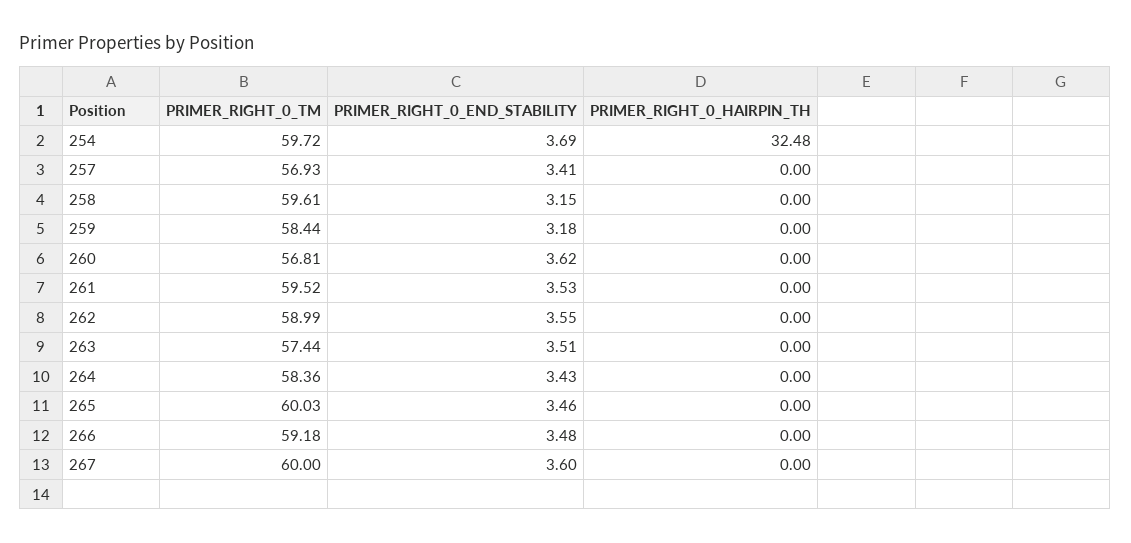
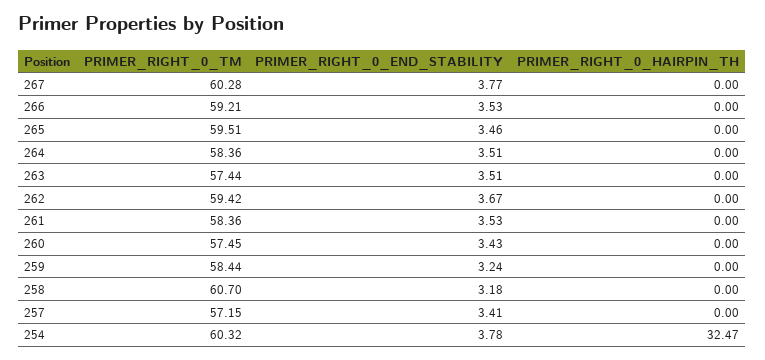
PRIMER_RIGHT_0_TM, 254: 59.72 -> 60.32
PRIMER_RIGHT_0_END_STABILITY, 254: 3.69 -> 3.78
PRIMER_RIGHT_0_HAIRPIN_TH, 254: 32.48 -> 32.47
PRIMER_RIGHT_0_TM, 257: 56.93 -> 57.15
PRIMER_RIGHT_0_TM, 258: 59.61 -> 60.7
PRIMER_RIGHT_0_END_STABILITY, 258: 3.15 -> 3.18
PRIMER_RIGHT_0_END_STABILITY, 259: 3.18 -> 3.24
PRIMER_RIGHT_0_TM, 260: 56.81 -> 57.45
PRIMER_RIGHT_0_END_STABILITY, 260: 3.62 -> 3.43
PRIMER_RIGHT_0_TM, 261: 59.52 -> 58.36
PRIMER_RIGHT_0_TM, 262: 58.99 -> 59.42
PRIMER_RIGHT_0_END_STABILITY, 262: 3.55 -> 3.67
PRIMER_RIGHT_0_END_STABILITY, 264: 3.43 -> 3.51
PRIMER_RIGHT_0_TM, 265: 60.03 -> 59.51
PRIMER_RIGHT_0_TM, 266: 59.18 -> 59.21
PRIMER_RIGHT_0_END_STABILITY, 266: 3.48 -> 3.53
PRIMER_RIGHT_0_TM, 267: 60 -> 60.28
PRIMER_RIGHT_0_END_STABILITY, 267: 3.6 -> 3.77

